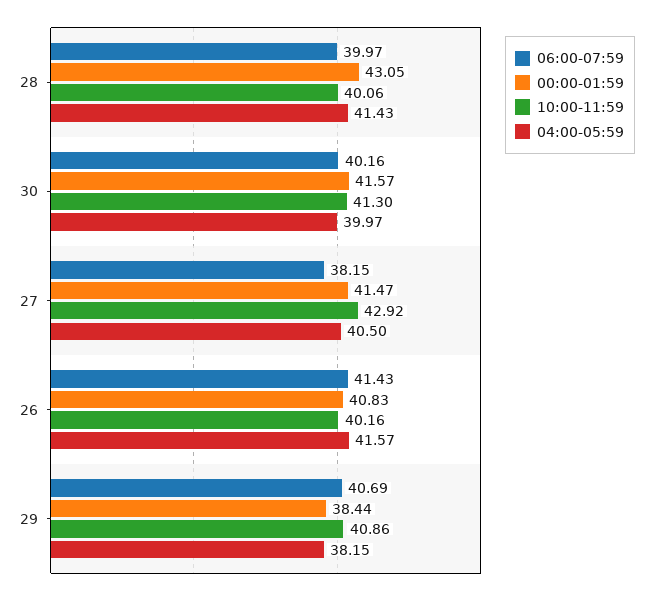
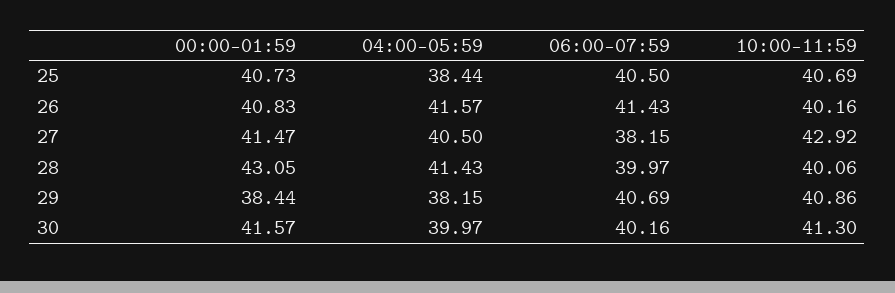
00:00-01:59, 25: none -> 40.73
04:00-05:59, 25: none -> 38.44
06:00-07:59, 25: none -> 40.5
10:00-11:59, 25: none -> 40.69

